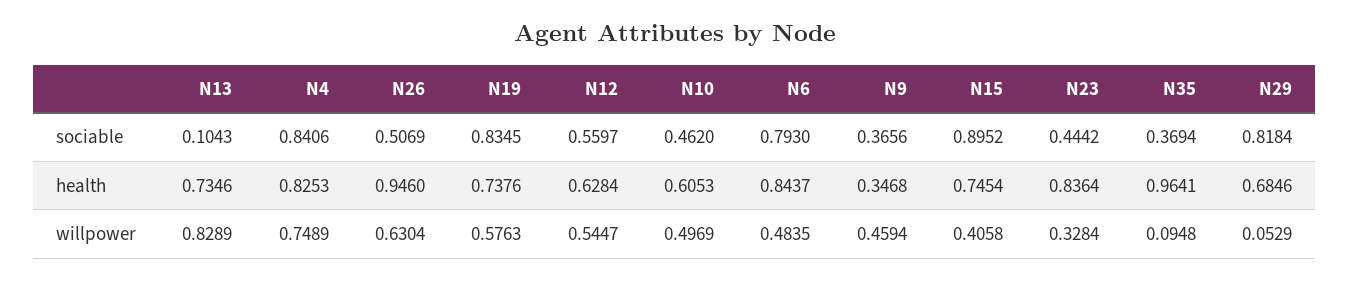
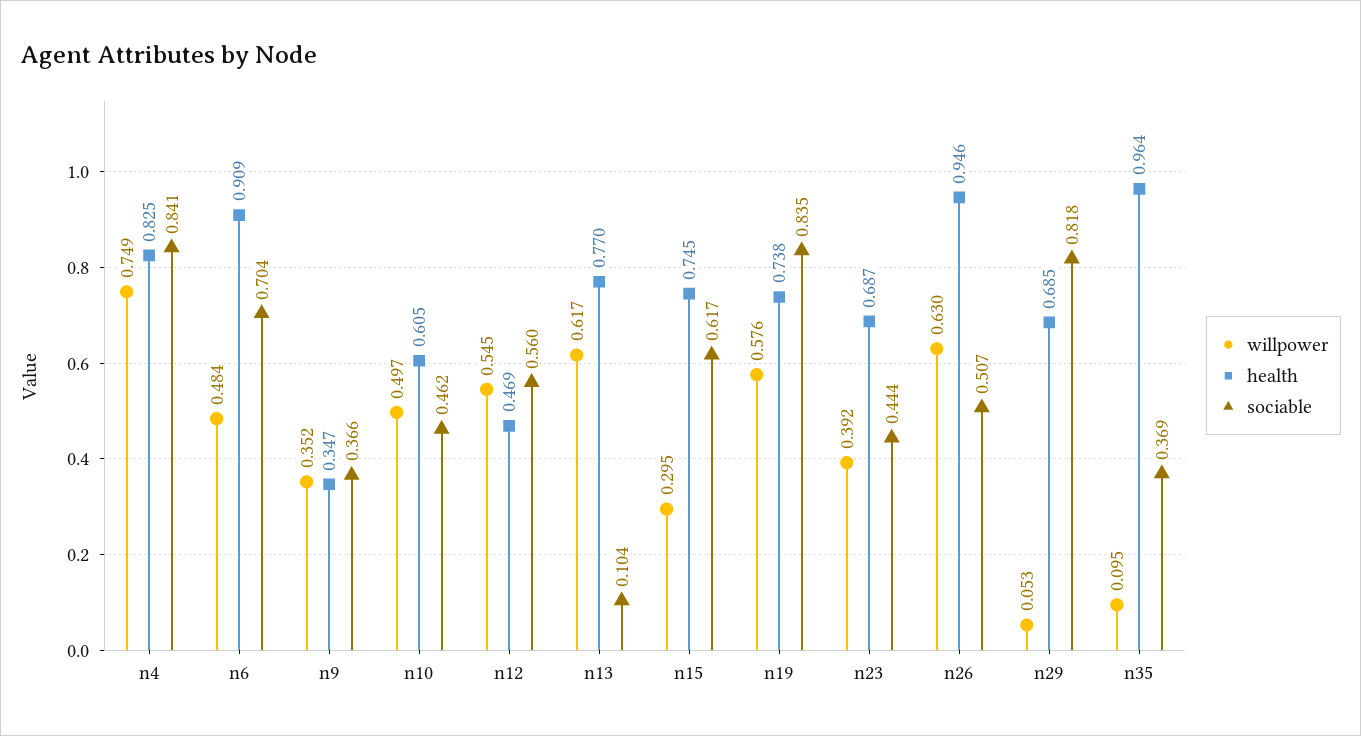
sociable, N6: 0.793 -> 0.704
sociable, N15: 0.8952 -> 0.617
health, N13: 0.7346 -> 0.77
health, N12: 0.6284 -> 0.469
health, N6: 0.8437 -> 0.909
health, N23: 0.8364 -> 0.687
willpower, N13: 0.8289 -> 0.617
willpower, N9: 0.4594 -> 0.352
willpower, N15: 0.4058 -> 0.295
willpower, N23: 0.3284 -> 0.392

